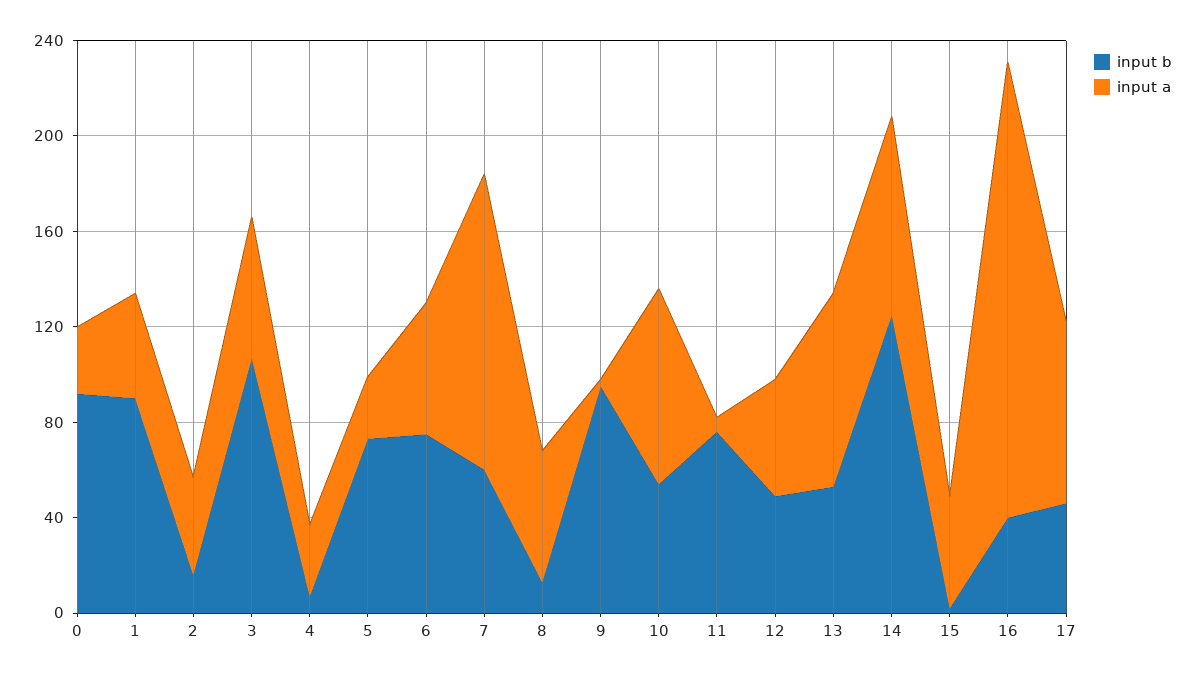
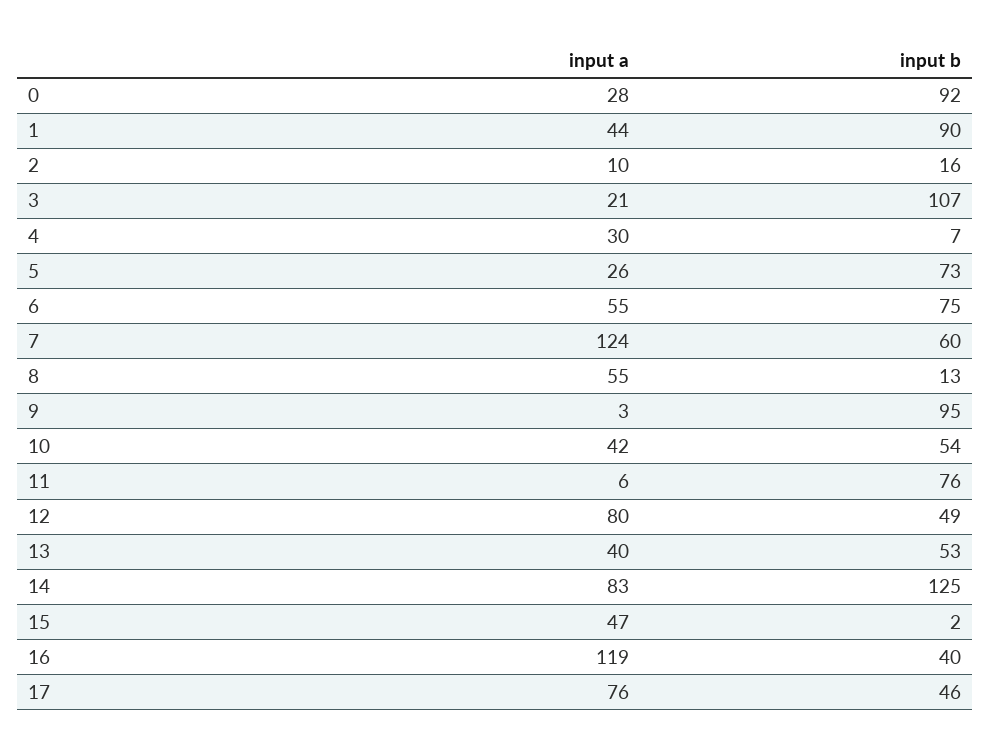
input a, 2: 40 -> 10
input a, 3: 60 -> 21
input a, 10: 80 -> 42
input a, 12: 50 -> 80
input a, 13: 80 -> 40
input a, 16: 190 -> 119

